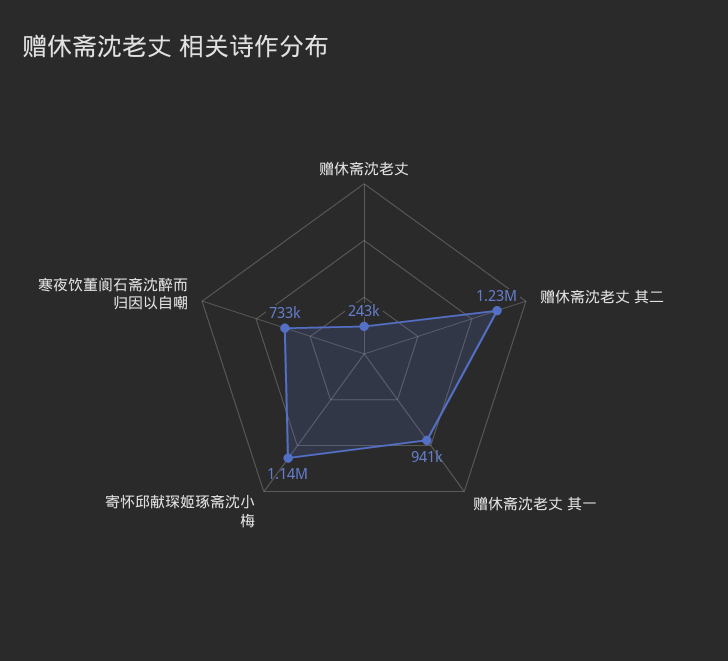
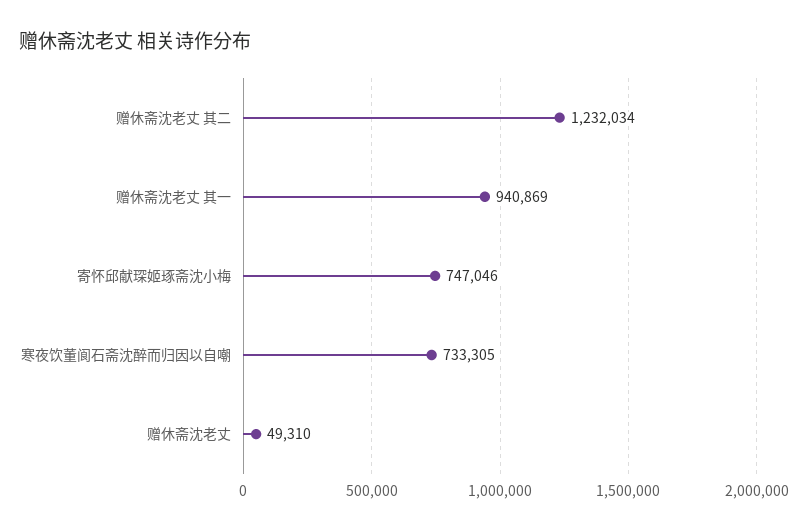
赠休斋沈老丈: 243000 -> 49310
寄怀邱献琛姬琢斋沈小梅: 1140000 -> 747046

